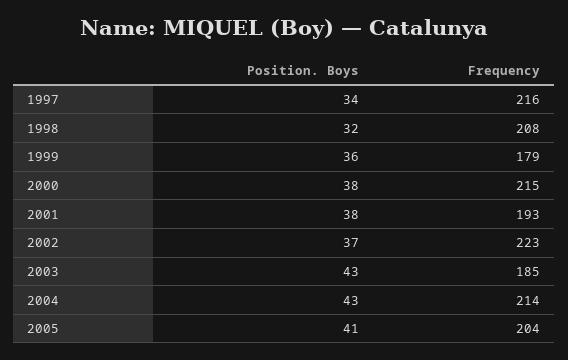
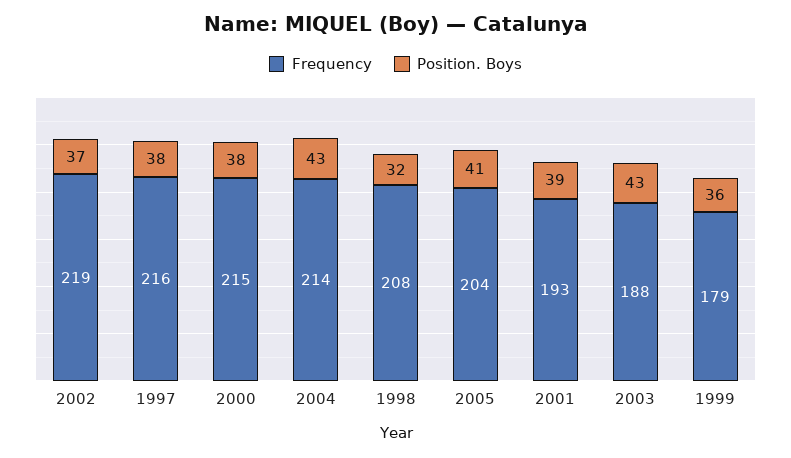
Position. Boys, 1997: 34 -> 38
Position. Boys, 2001: 38 -> 39
Frequency, 2002: 223 -> 219
Frequency, 2003: 185 -> 188

